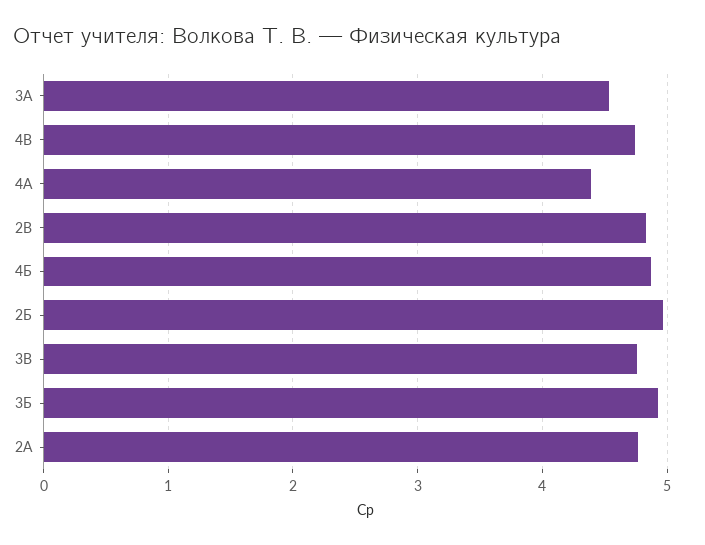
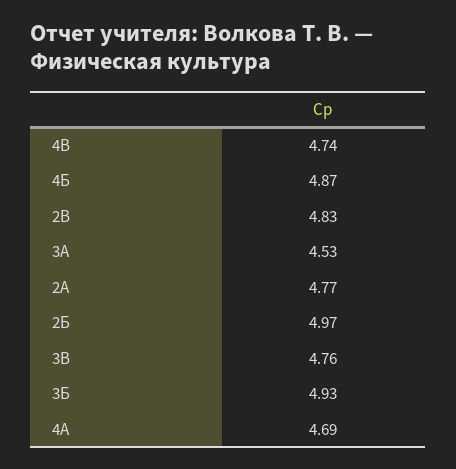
4А: 4.4 -> 4.69

